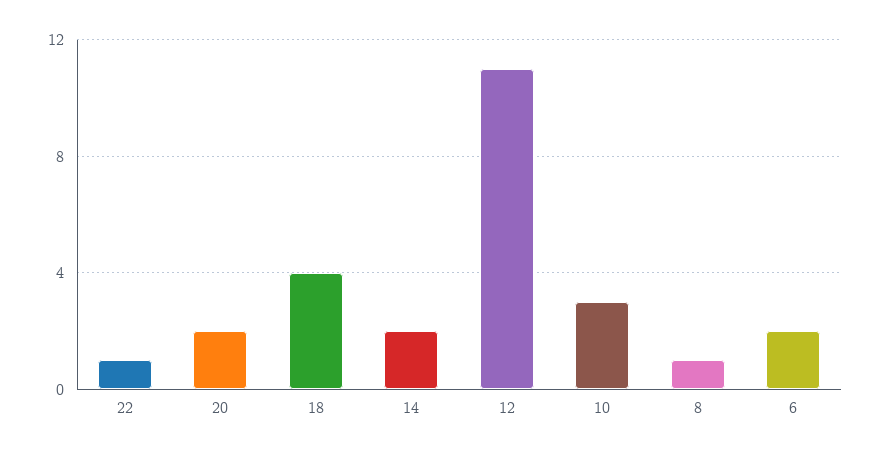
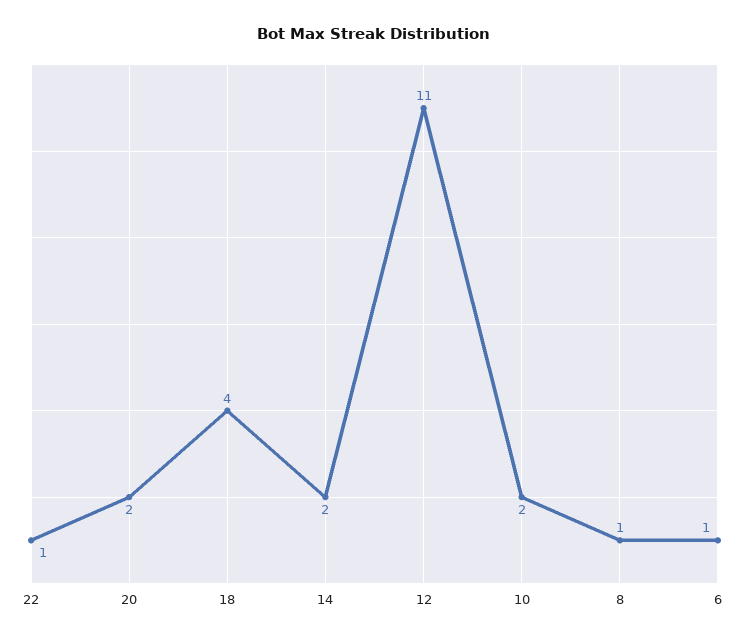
10: 3 -> 2
6: 2 -> 1

